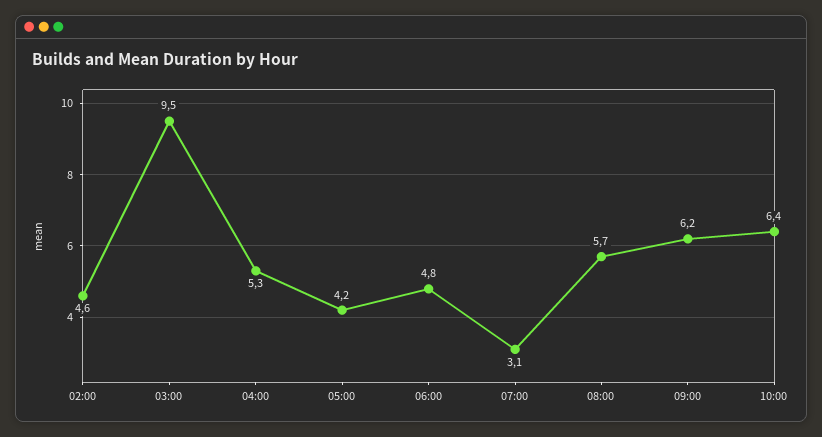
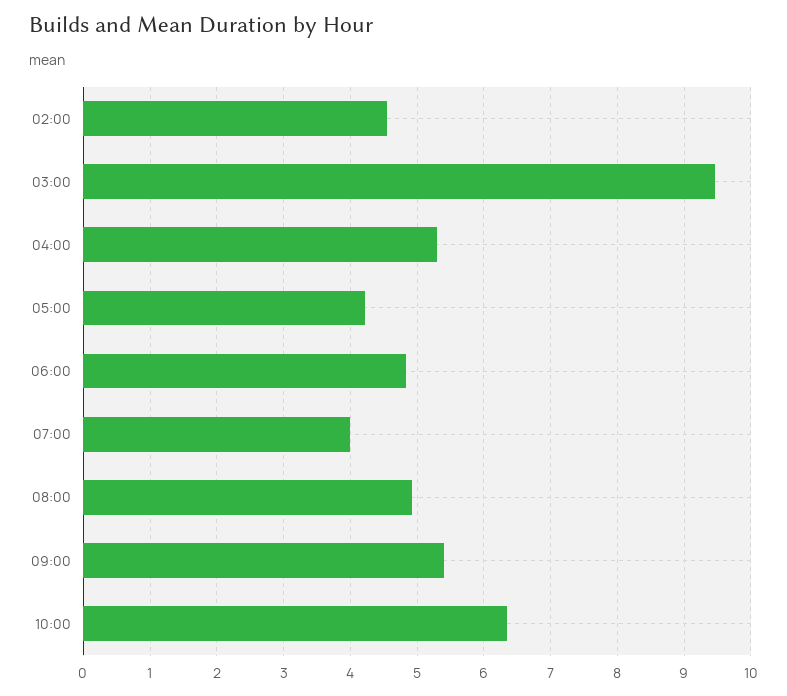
07:00: 3.1 -> 4
08:00: 5.7 -> 4.9
09:00: 6.2 -> 5.4

